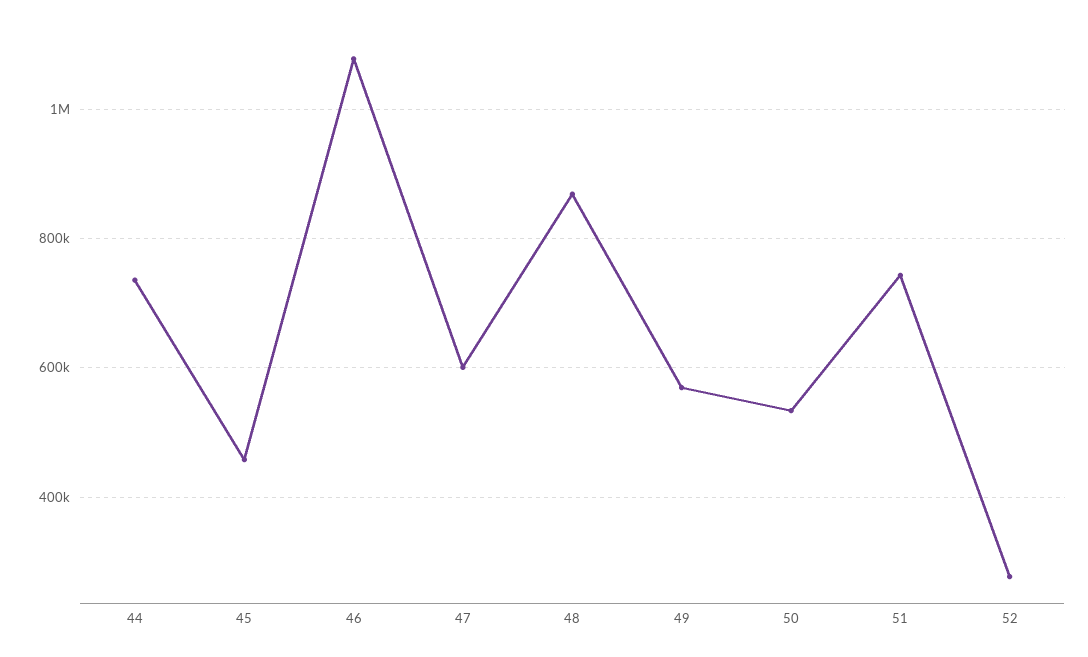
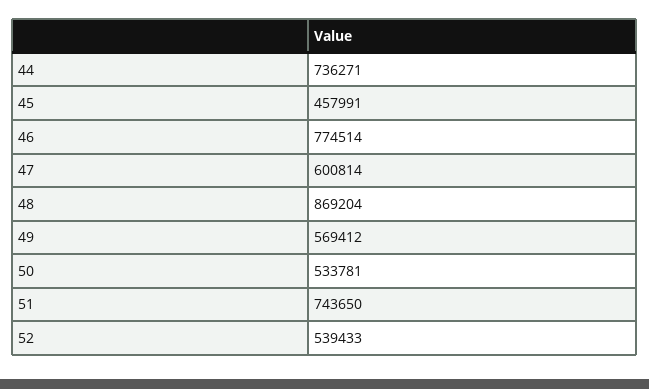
46: 1080000 -> 774514
52: 280000 -> 539433

